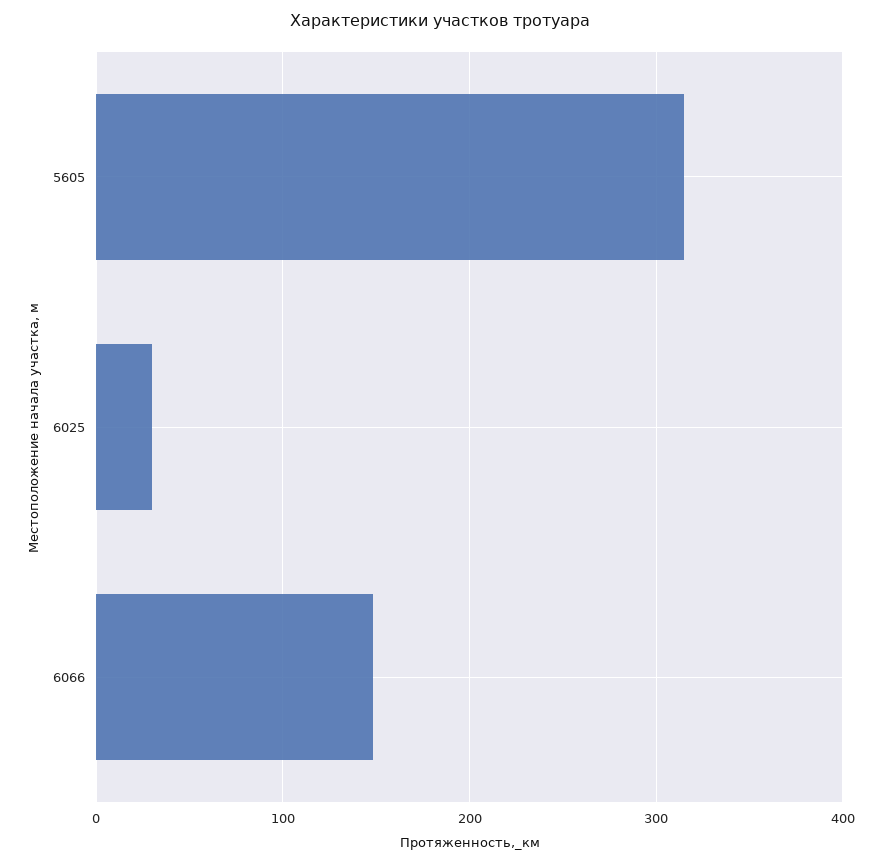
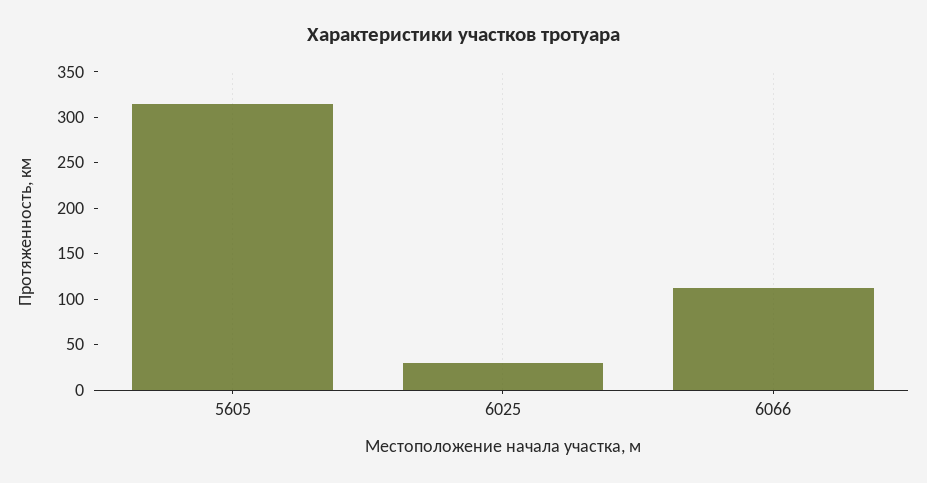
6066: 150 -> 110

